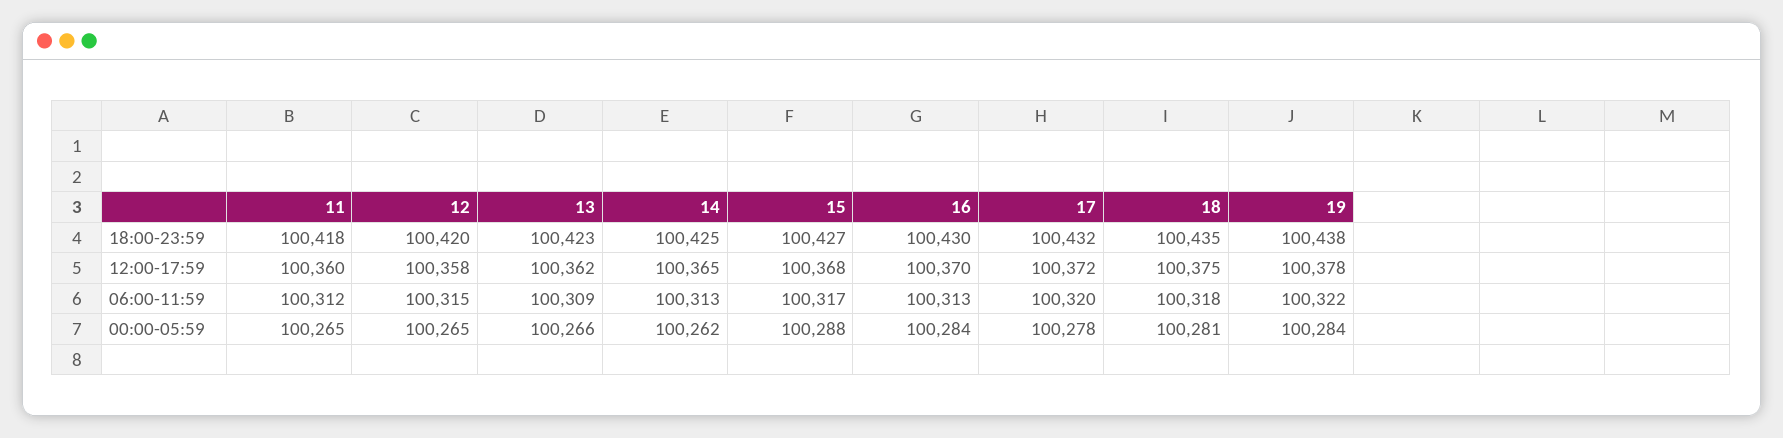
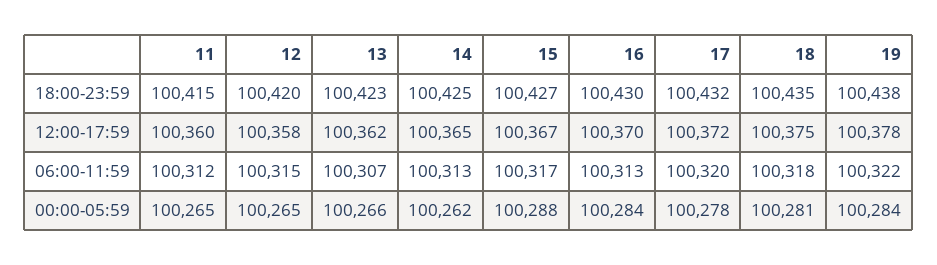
11, 18:00-23:59: 100418 -> 100415
15, 12:00-17:59: 100368 -> 100367
13, 06:00-11:59: 100309 -> 100307

